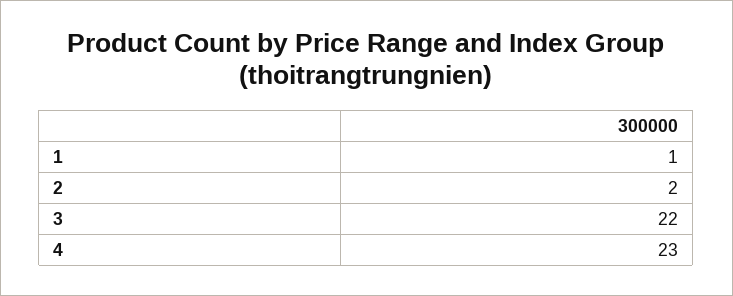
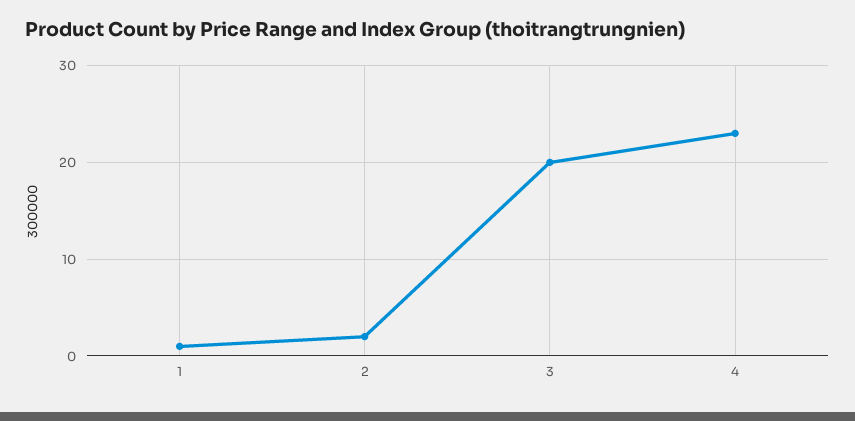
3: 22 -> 20

